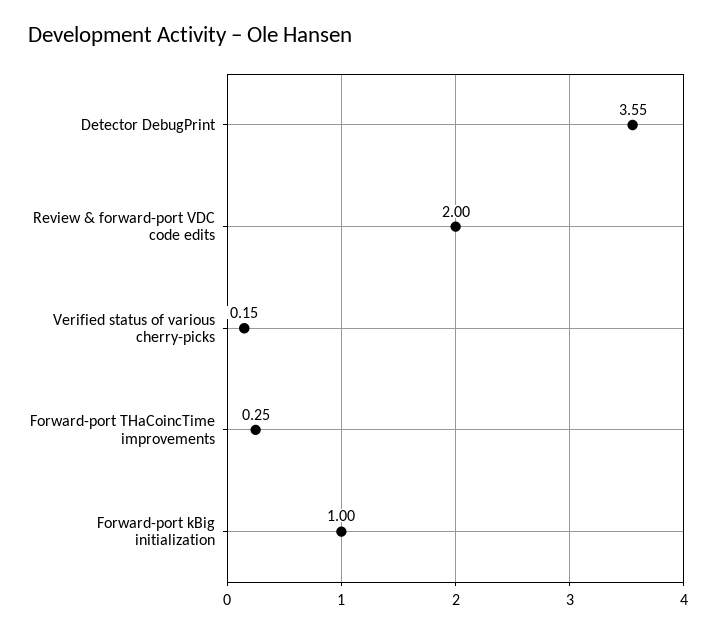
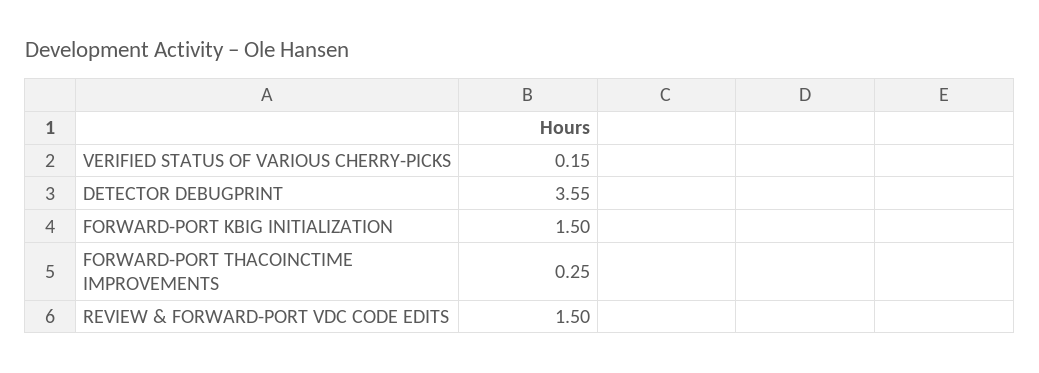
Review & forward-port VDC code edits: 2 -> 1.5
Forward-port kBig initialization: 1 -> 1.5

